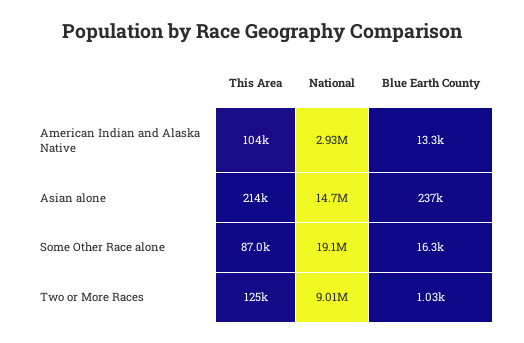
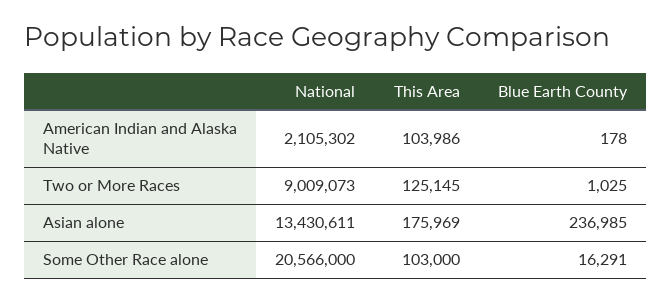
National, American Indian and Alaska Native: 2930000 -> 2105302
Blue Earth County, American Indian and Alaska Native: 13300 -> 178
This Area, Asian alone: 214000 -> 175969
National, Asian alone: 14700000 -> 13430611
This Area, Some Other Race alone: 87000 -> 103000
National, Some Other Race alone: 19100000 -> 20566000

